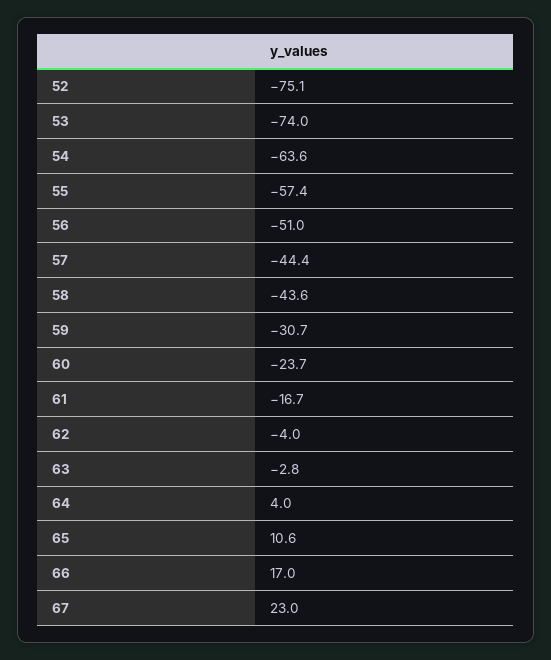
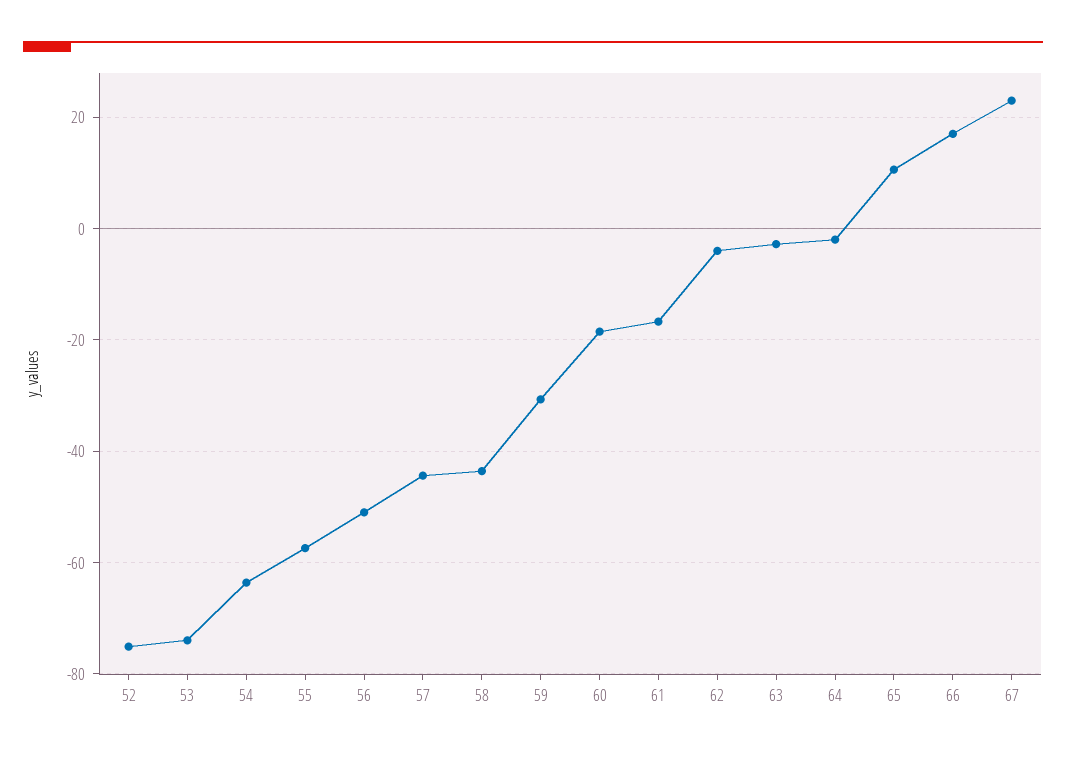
60: -23.7 -> -18
64: 4 -> -2

